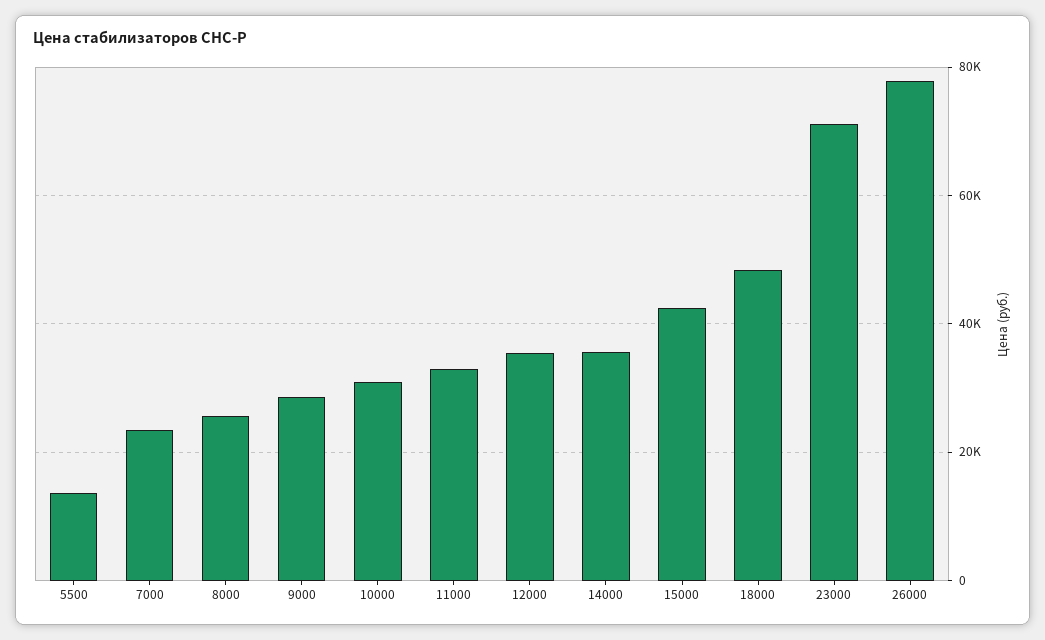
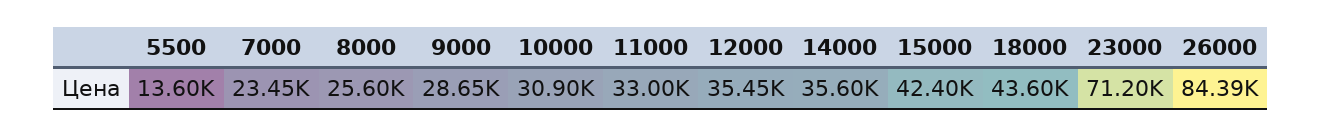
18000: 48000 -> 43600
26000: 78000 -> 84390

